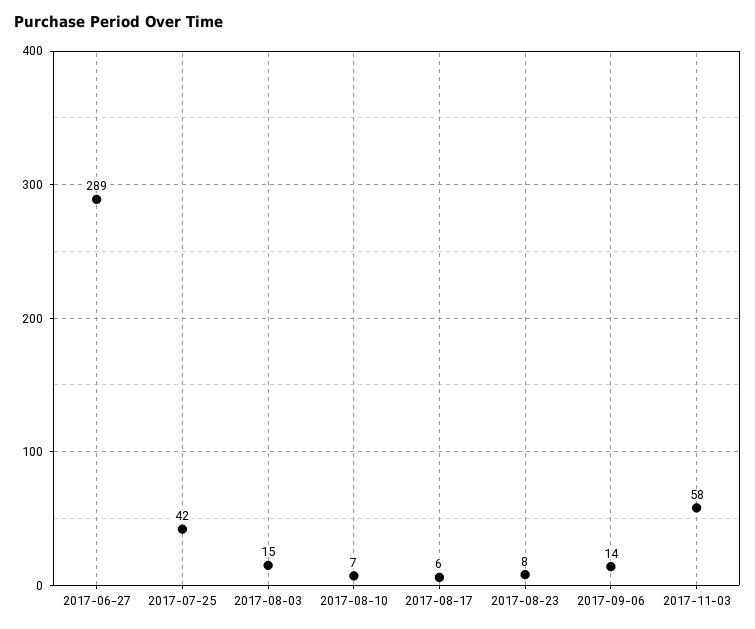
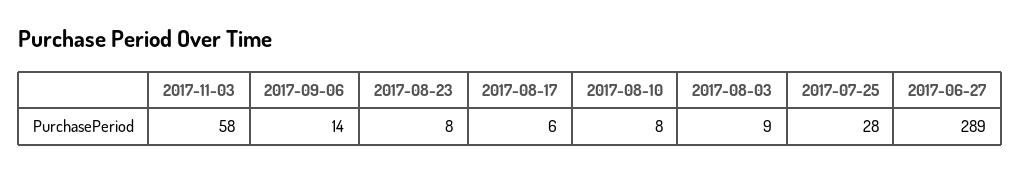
2017-07-25: 42 -> 28
2017-08-03: 15 -> 9
2017-08-10: 7 -> 8

